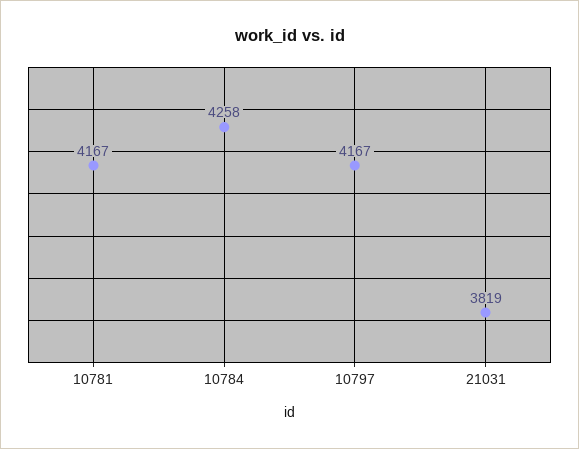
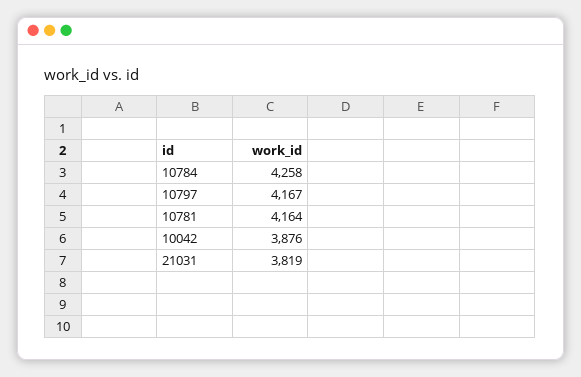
10781: 4167 -> 4164
10042: none -> 3876

